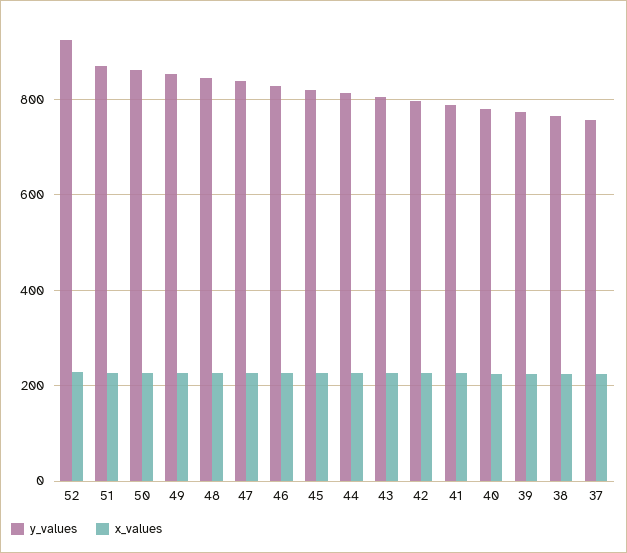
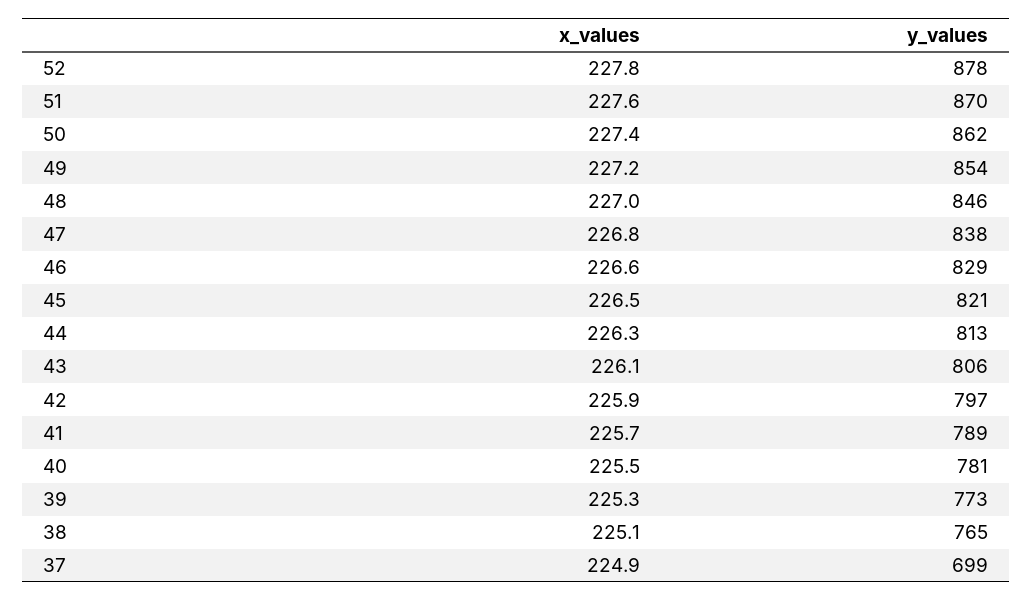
y_values, 52: 920 -> 878
y_values, 37: 760 -> 699

